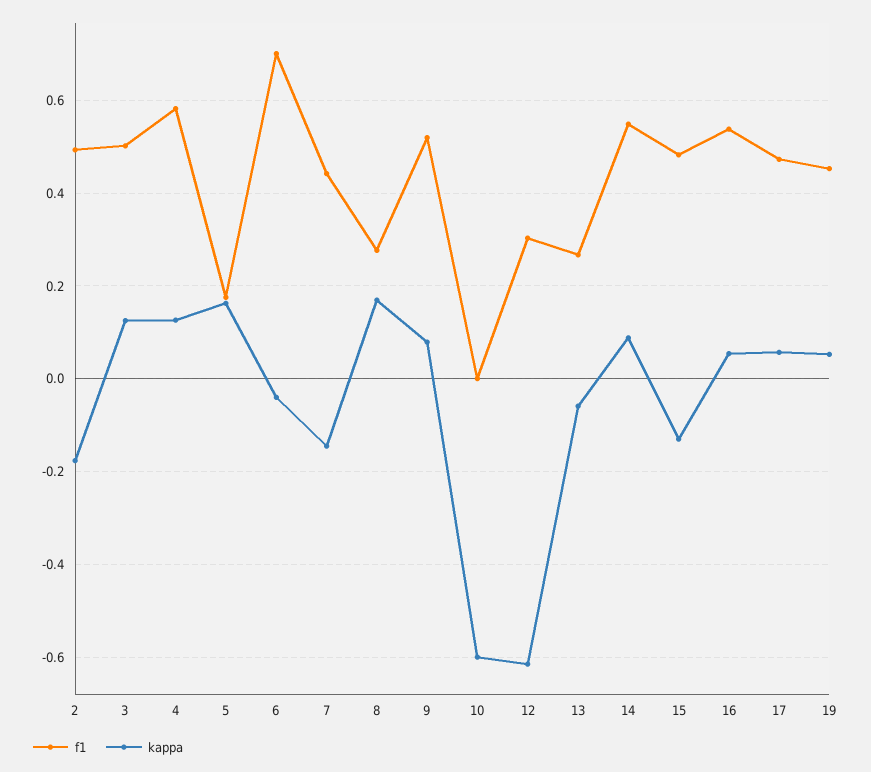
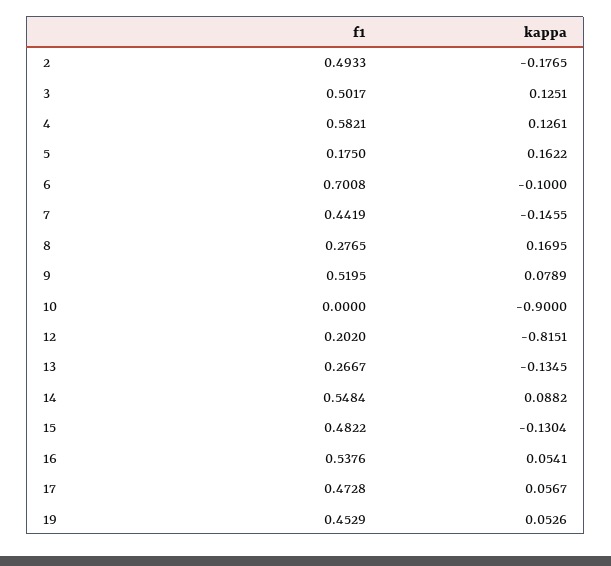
kappa, 6: -0.04 -> -0.1
kappa, 10: -0.6 -> -0.9
f1, 12: 0.3 -> 0.202
kappa, 12: -0.62 -> -0.8151
kappa, 13: -0.06 -> -0.1345

